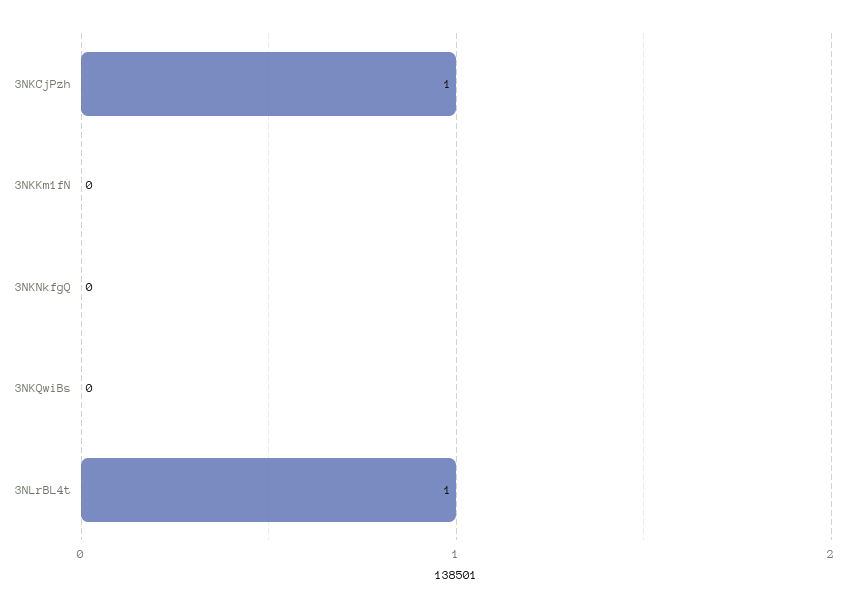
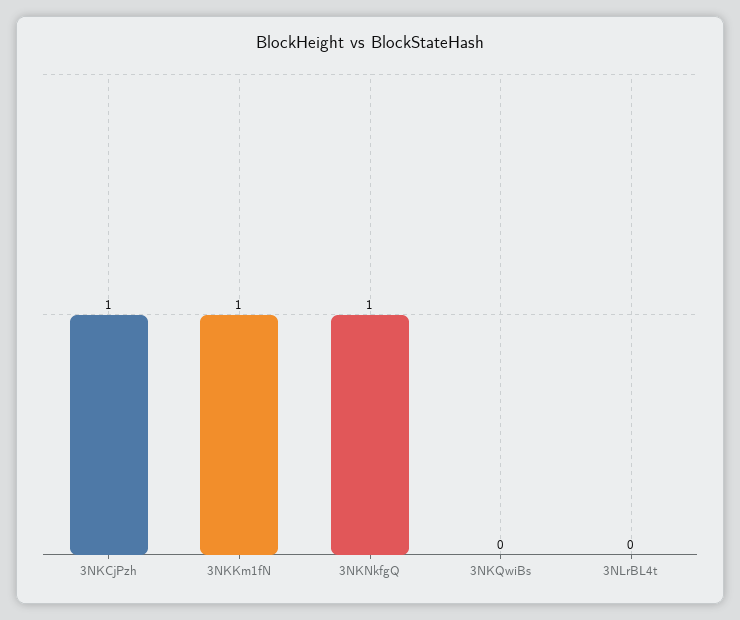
3NKKm1fN: 0 -> 1
3NKNkfgQ: 0 -> 1
3NLrBL4t: 1 -> 0

